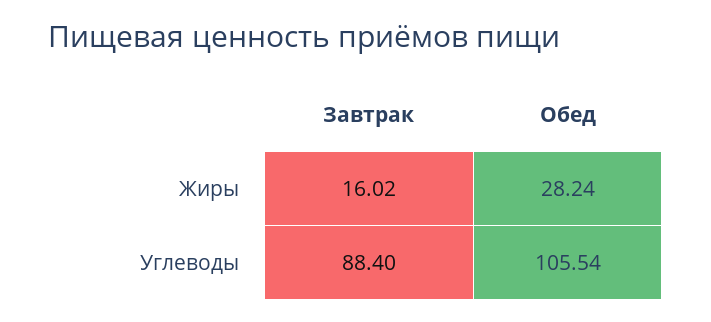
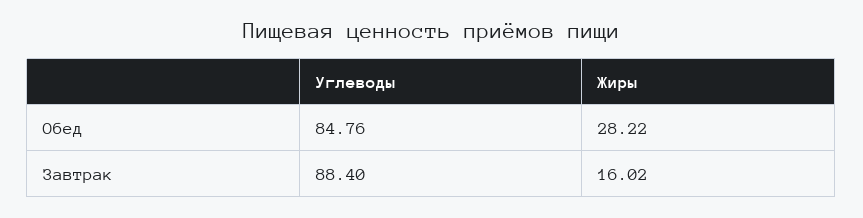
Обед, Жиры: 28.24 -> 28.22
Обед, Углеводы: 105.54 -> 84.76

